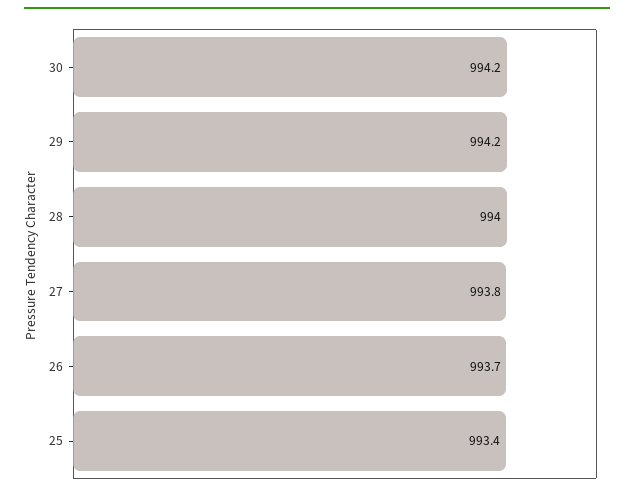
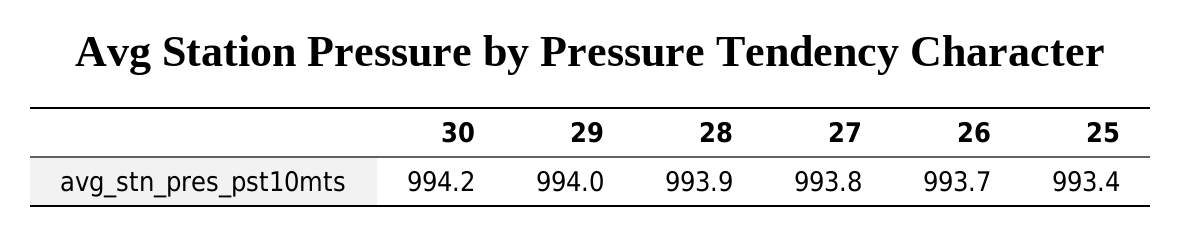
29: 994.2 -> 994
28: 994 -> 993.9

